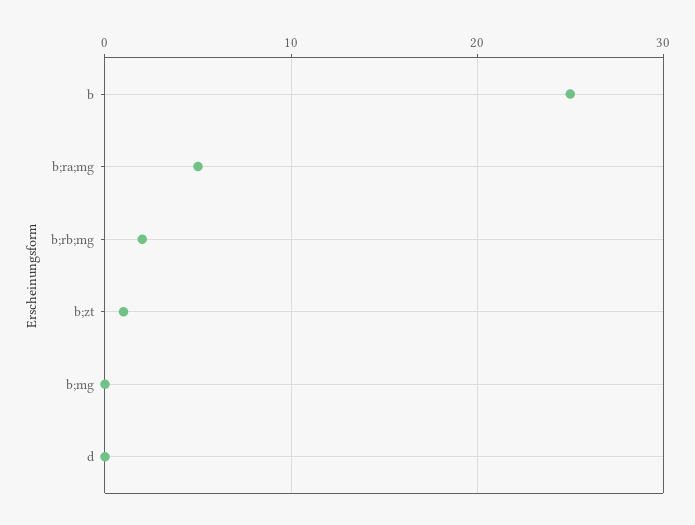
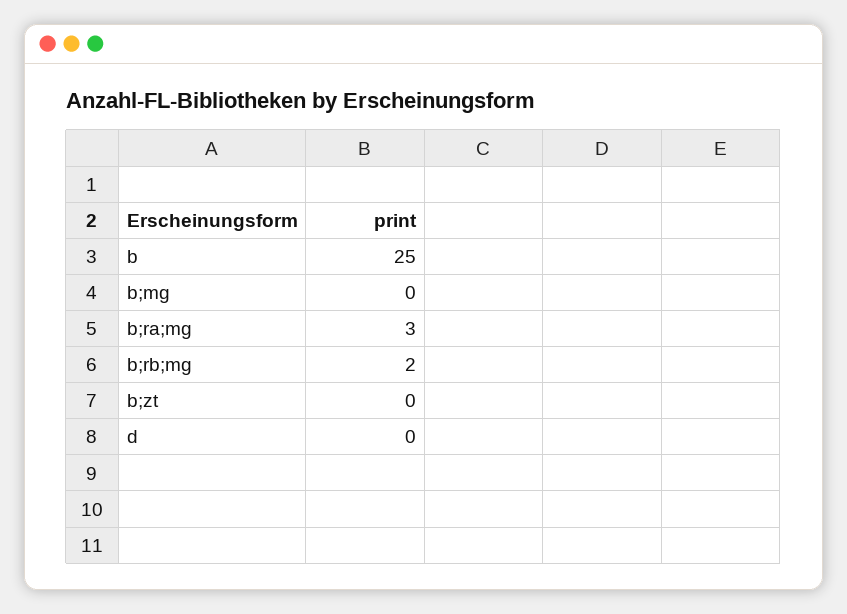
b;ra;mg: 5 -> 3
b;zt: 1 -> 0

